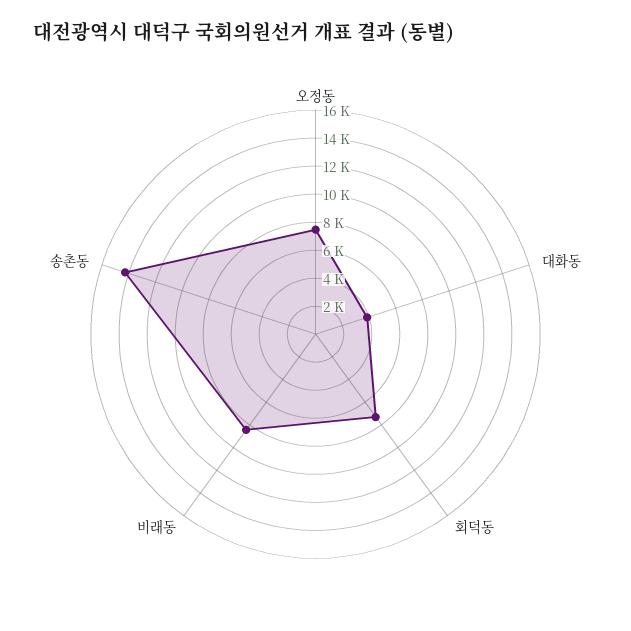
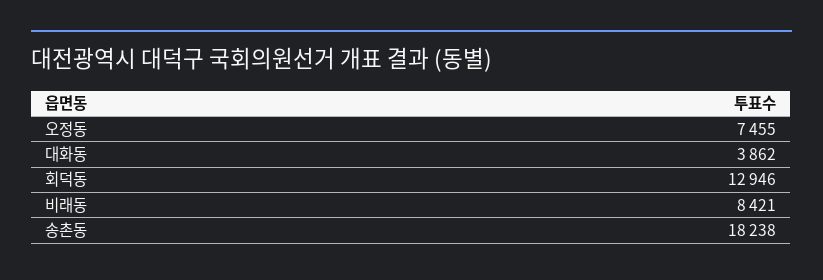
회덕동: 7000 -> 12946
송촌동: 14000 -> 18238

